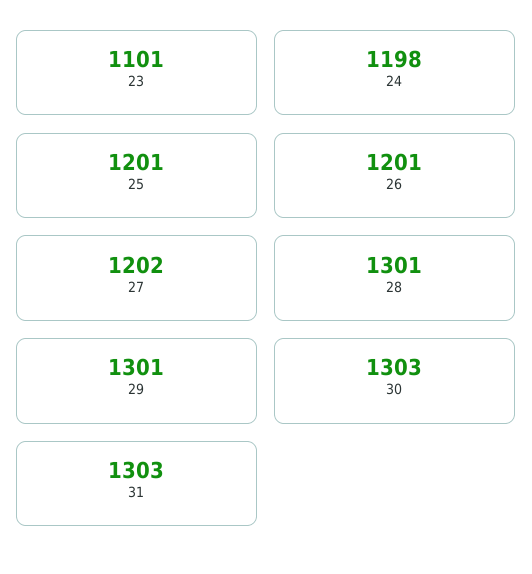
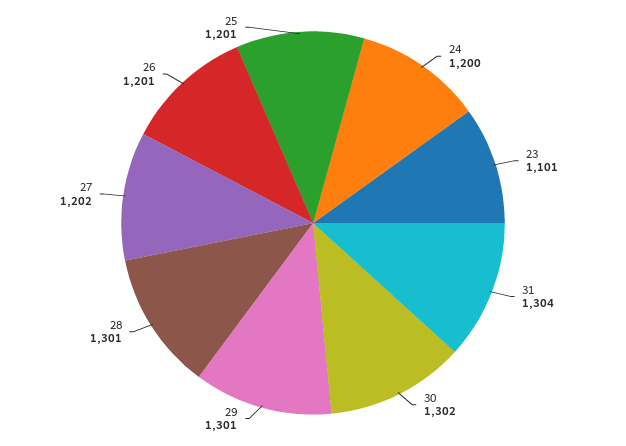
24: 1198 -> 1200
30: 1303 -> 1302
31: 1303 -> 1304

